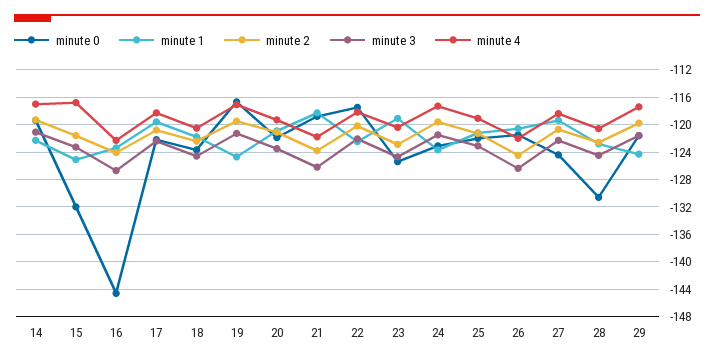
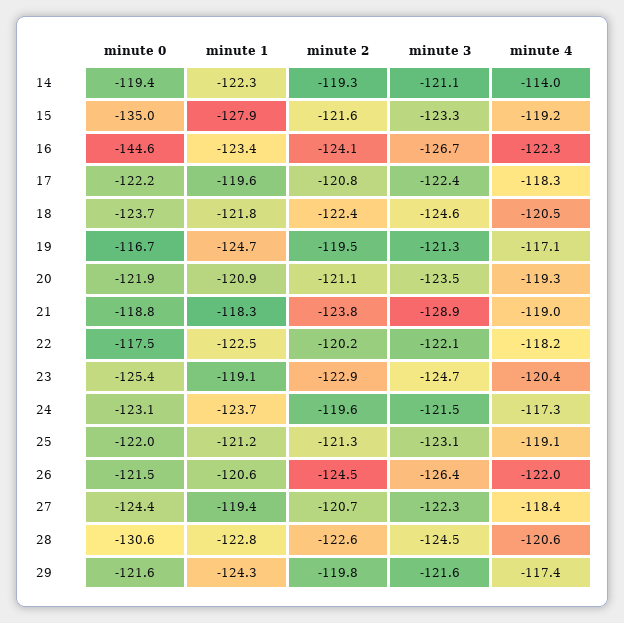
minute 4, 14: -117 -> -114
minute 0, 15: -132 -> -135
minute 1, 15: -125 -> -127.9
minute 4, 15: -117 -> -119.2
minute 3, 21: -126 -> -128.9
minute 4, 21: -122 -> -119

